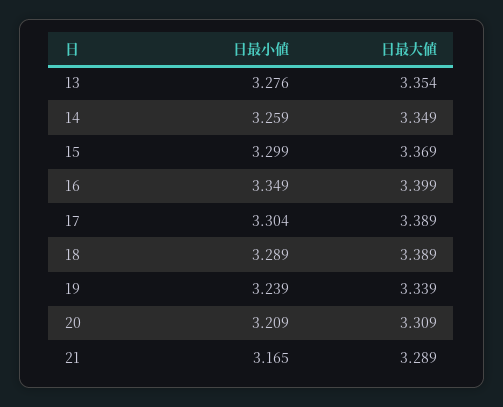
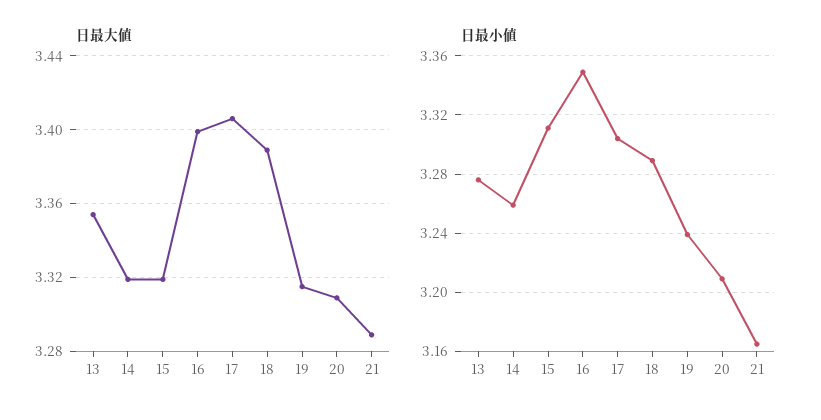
日最大値, 14: 3.349 -> 3.32
日最小値, 15: 3.299 -> 3.31
日最大値, 15: 3.369 -> 3.32
日最大値, 17: 3.389 -> 3.405
日最大値, 19: 3.339 -> 3.315

